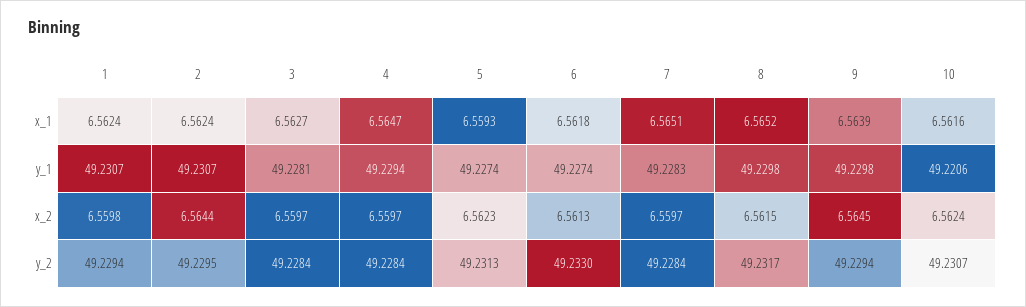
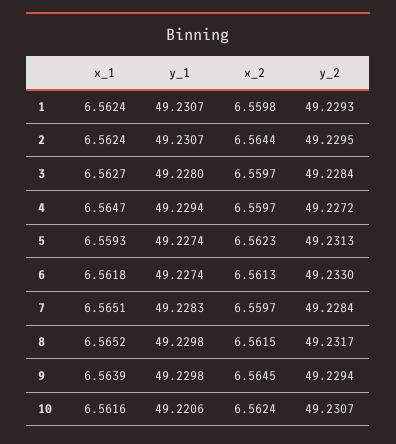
3, y_1: 49.2281 -> 49.228
1, y_2: 49.2294 -> 49.2293
4, y_2: 49.2284 -> 49.2272

